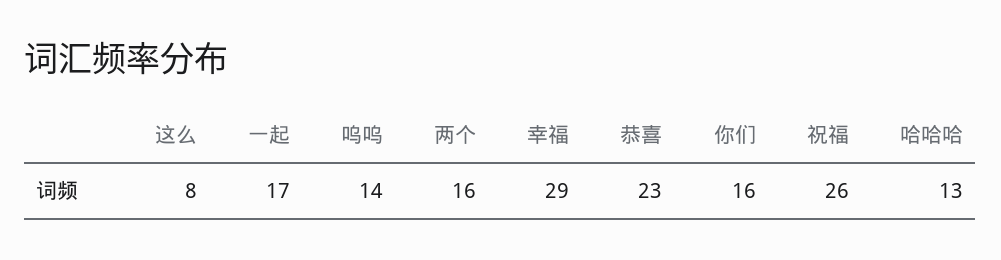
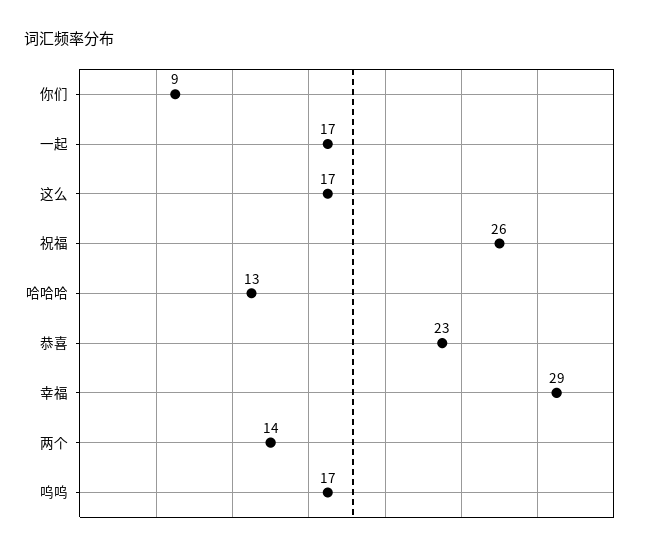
这么: 8 -> 17
呜呜: 14 -> 17
两个: 16 -> 14
你们: 16 -> 9

